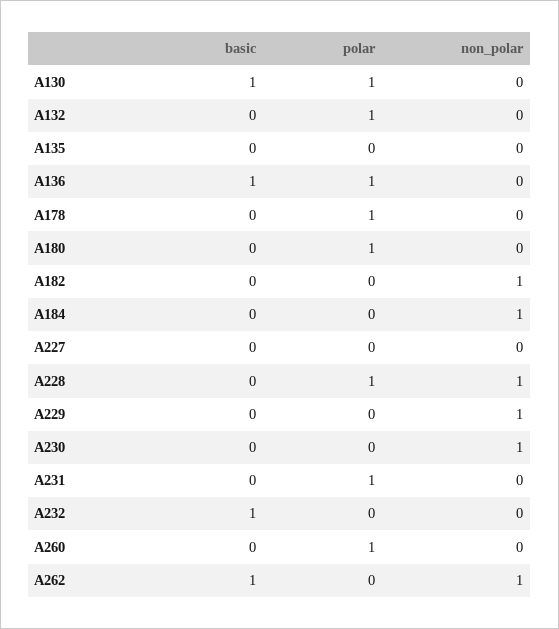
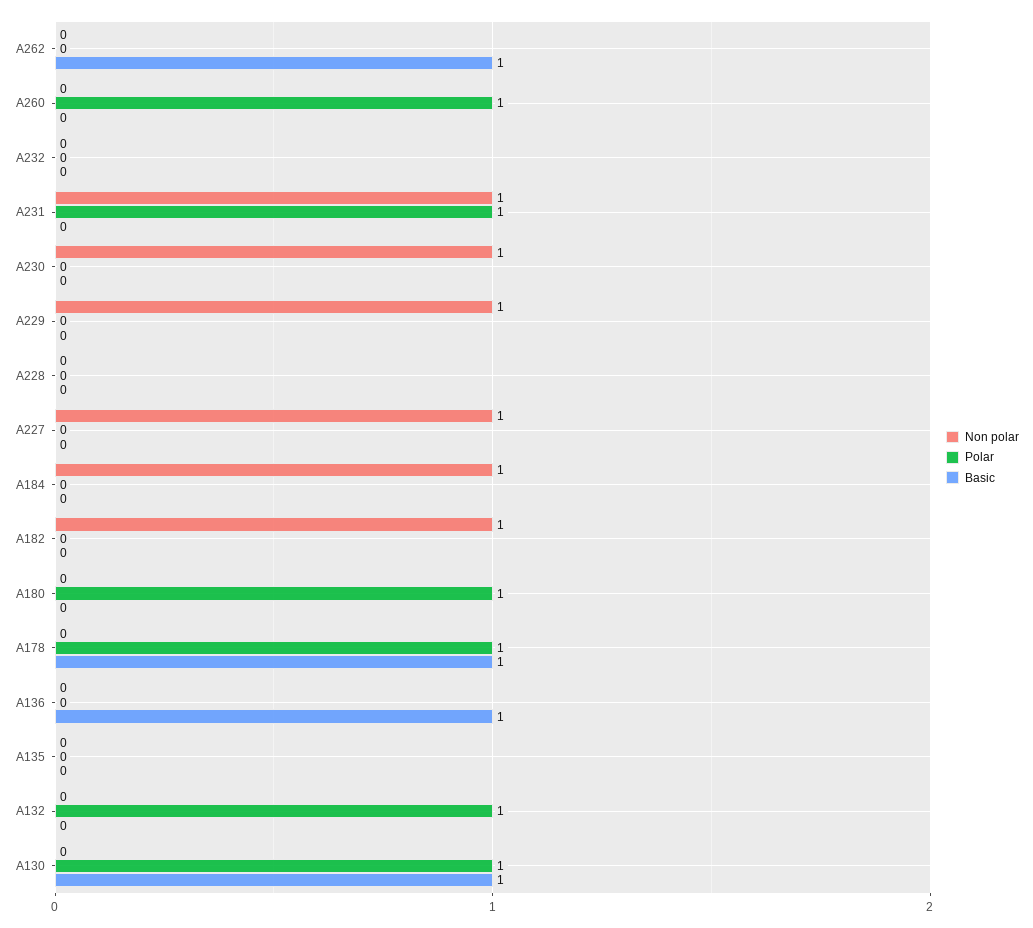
polar, A136: 1 -> 0
basic, A178: 0 -> 1
non_polar, A227: 0 -> 1
polar, A228: 1 -> 0
non_polar, A228: 1 -> 0
non_polar, A231: 0 -> 1
basic, A232: 1 -> 0
non_polar, A262: 1 -> 0

